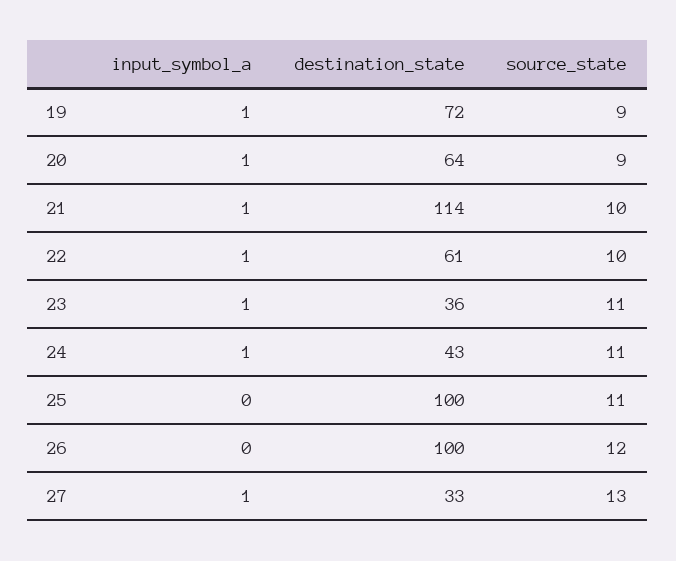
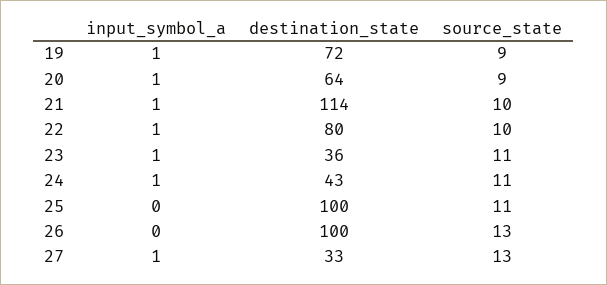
destination_state, 22: 61 -> 80
source_state, 26: 12 -> 13

